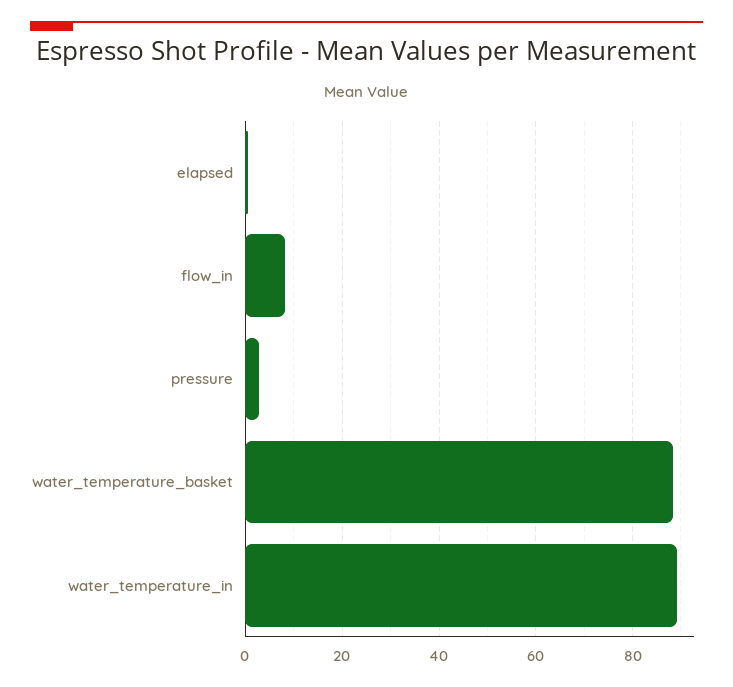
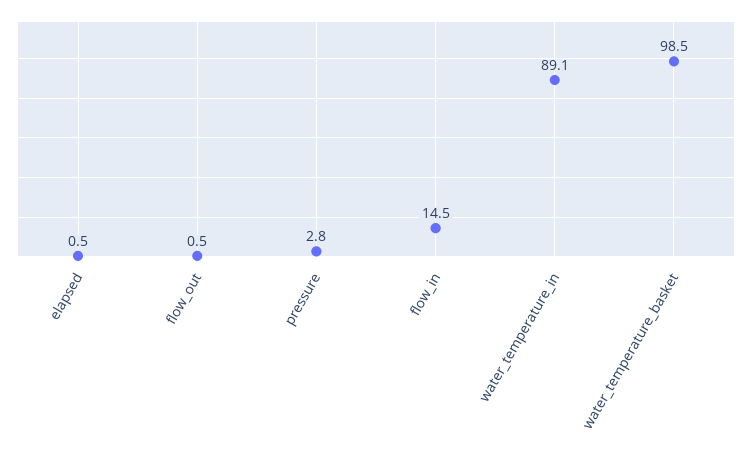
flow_in: 8 -> 14.5
water_temperature_basket: 88 -> 98.5
flow_out: none -> 0.5

